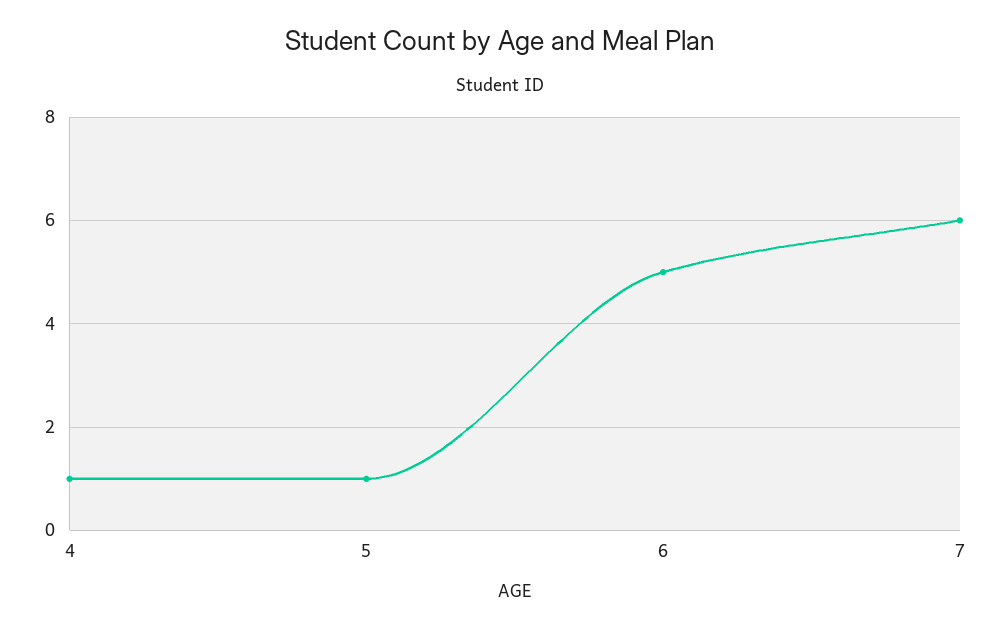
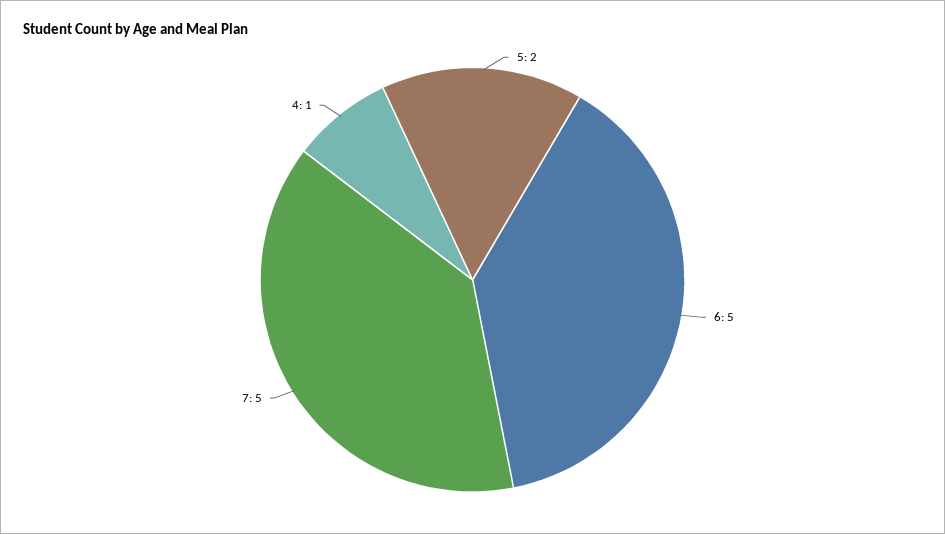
5: 1 -> 2
7: 6 -> 5

